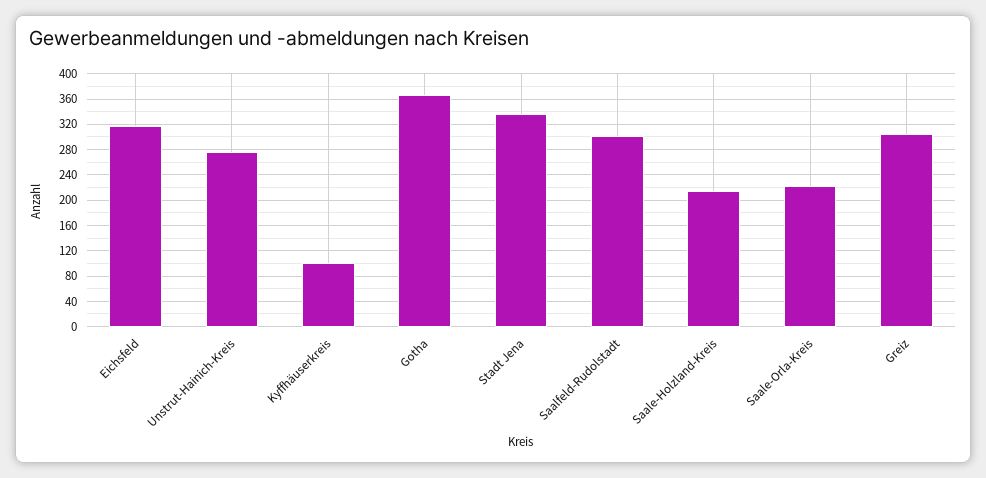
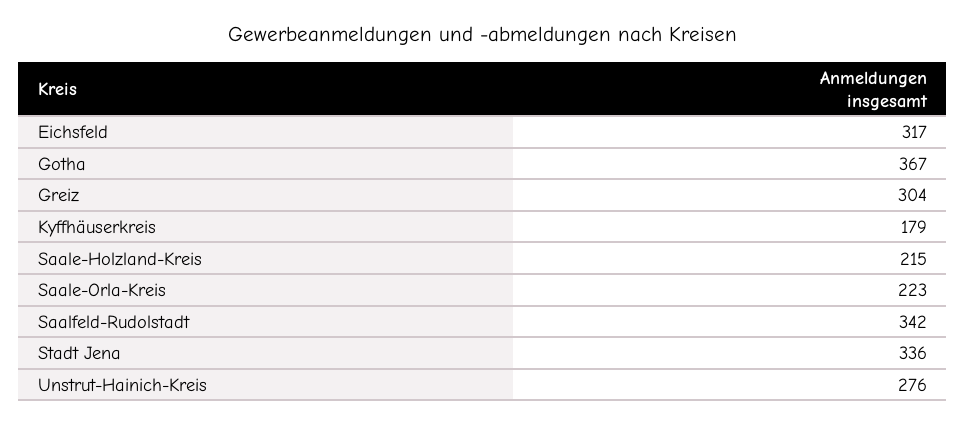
Kyffhäuserkreis: 100 -> 179
Saalfeld-Rudolstadt: 300 -> 342

